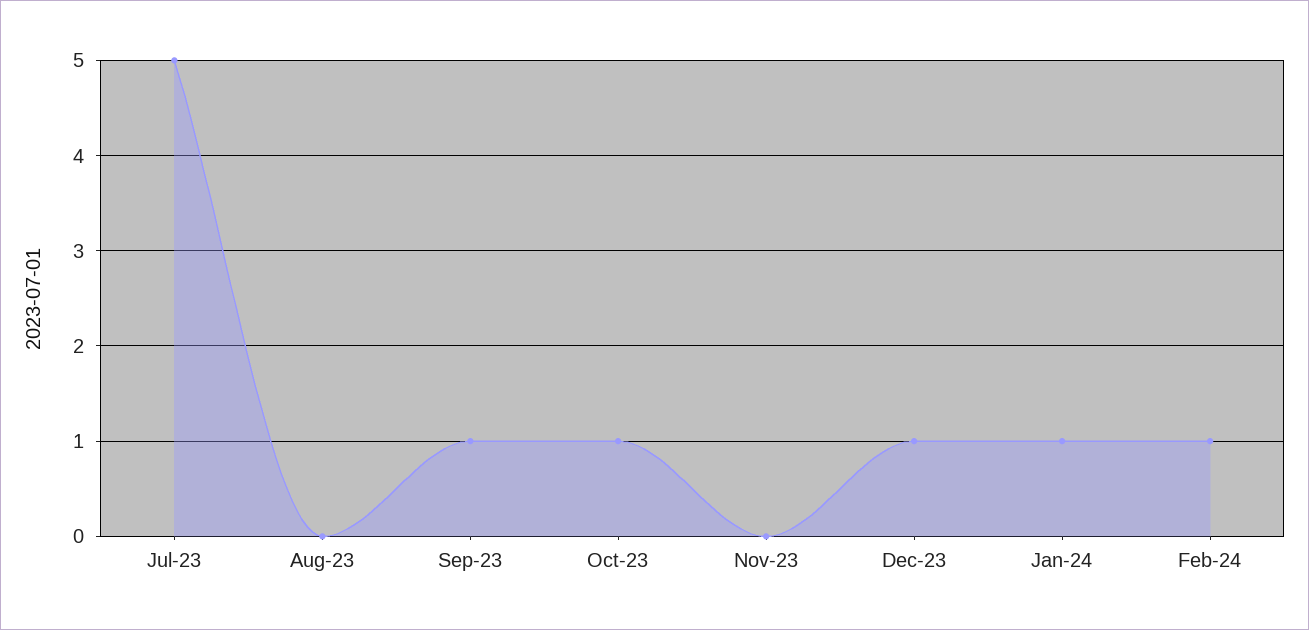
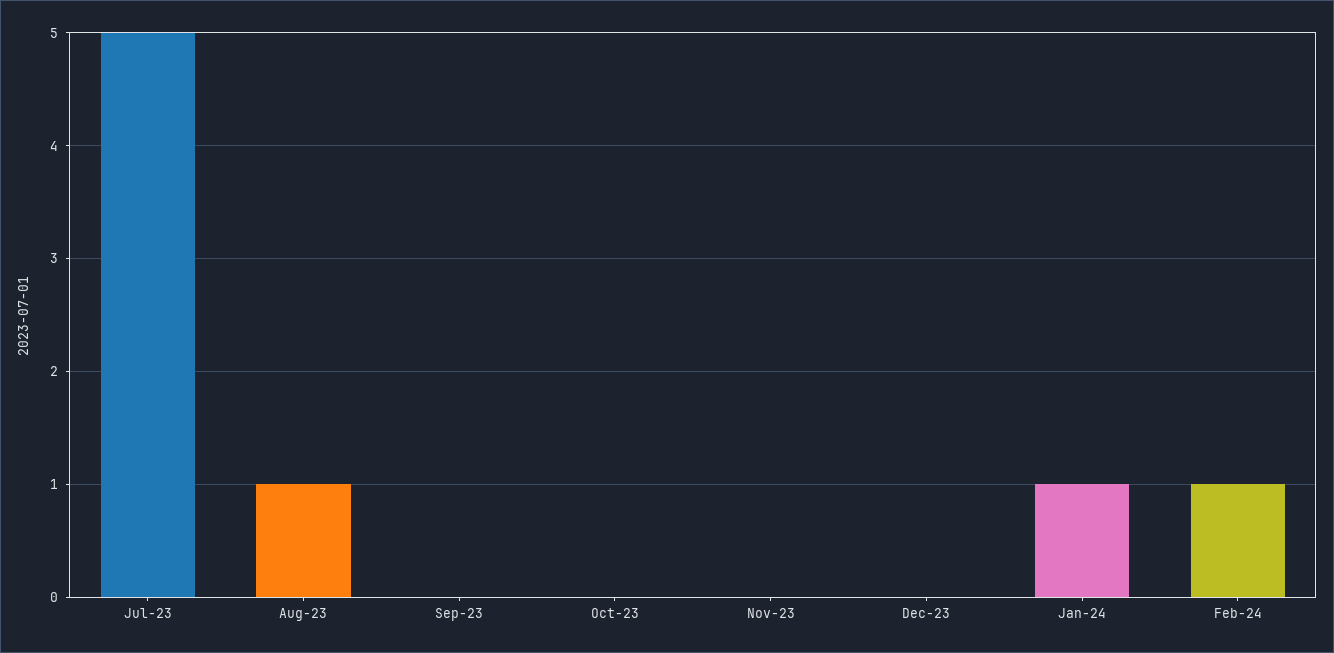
Aug-23: 0 -> 1
Sep-23: 1 -> 0
Oct-23: 1 -> 0
Dec-23: 1 -> 0

